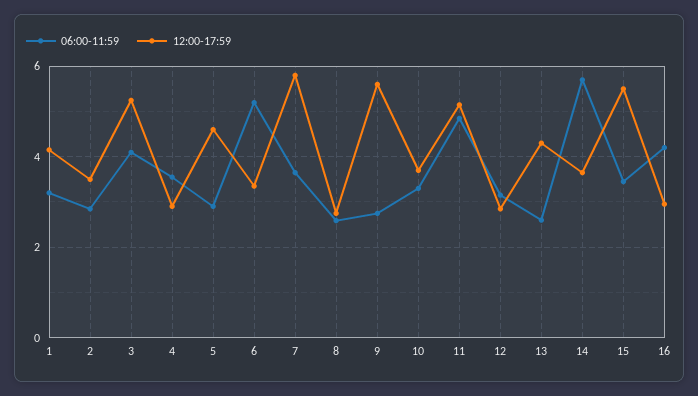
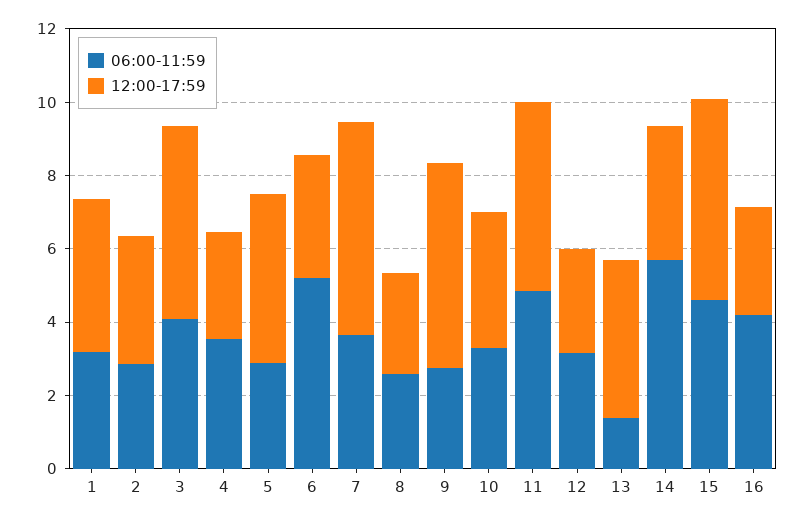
06:00-11:59, 13: 2.6 -> 1.5
06:00-11:59, 15: 3.4 -> 4.5

